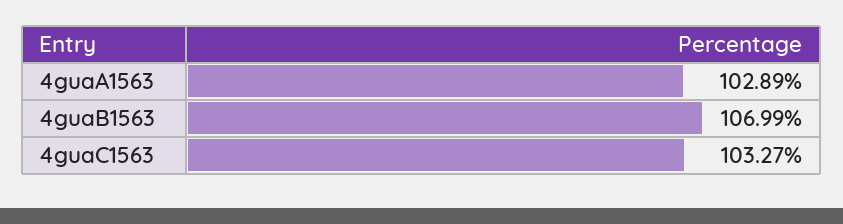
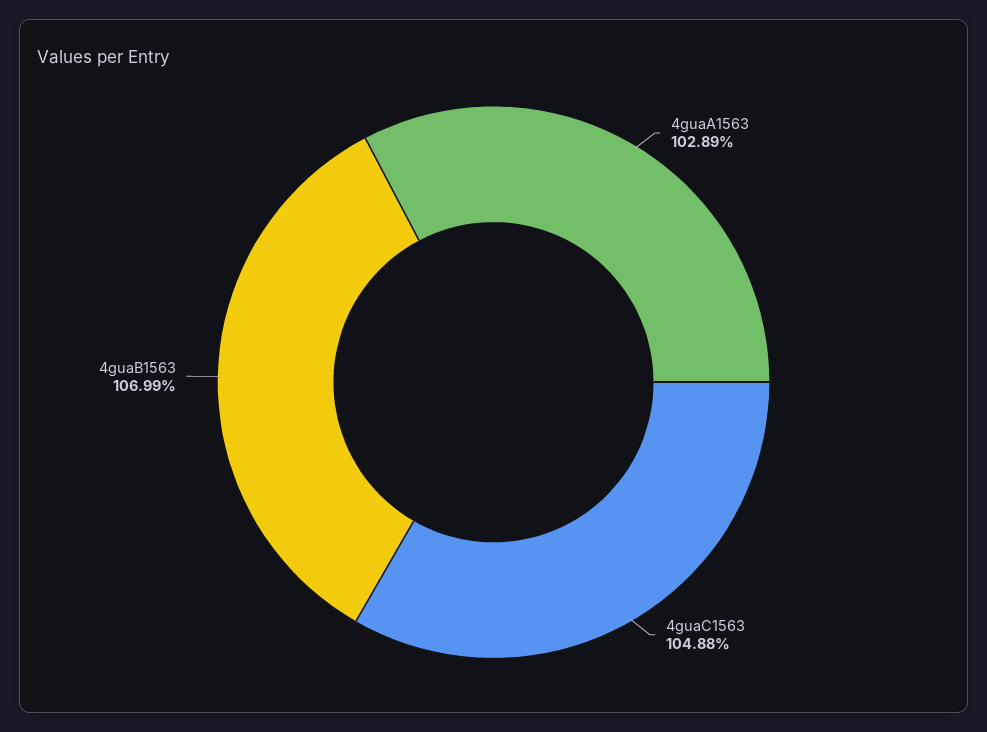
4guaC1563: 103.27 -> 104.88

